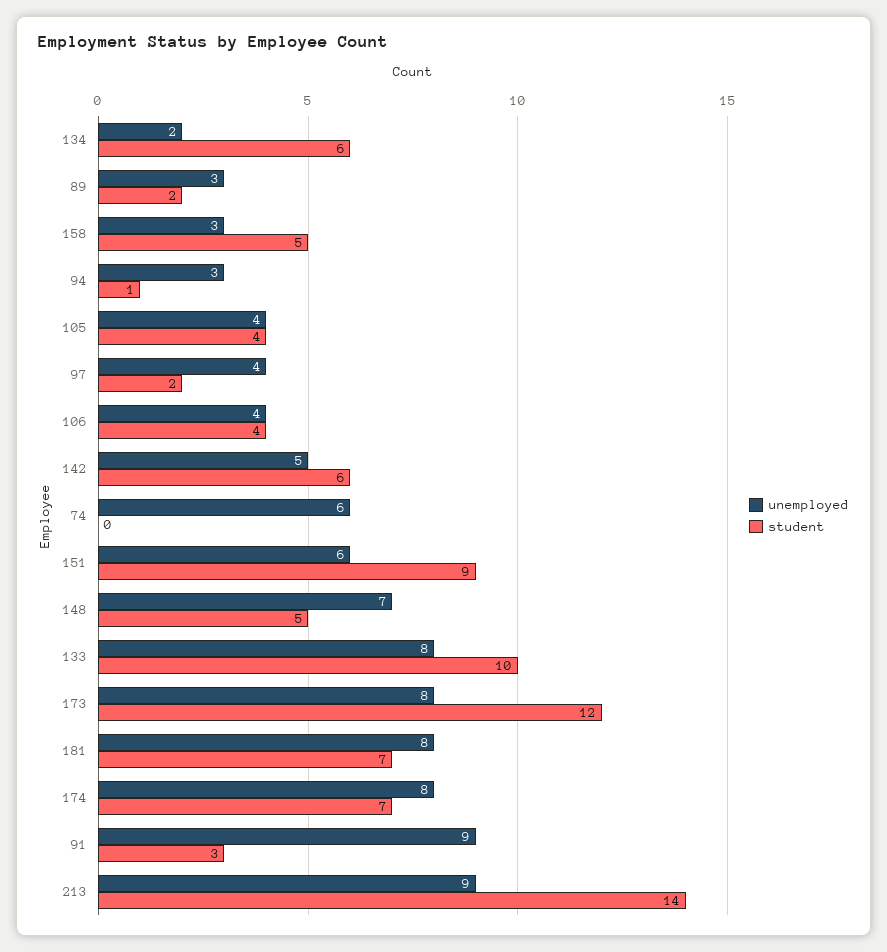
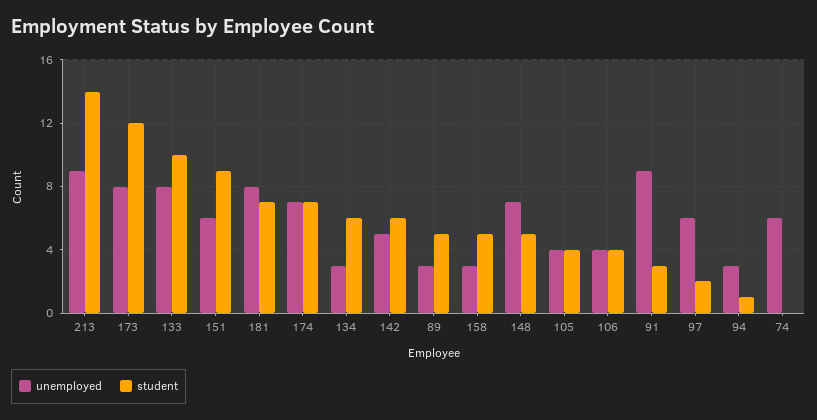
unemployed, 134: 2 -> 3
student, 89: 2 -> 5
unemployed, 97: 4 -> 6
unemployed, 174: 8 -> 7

